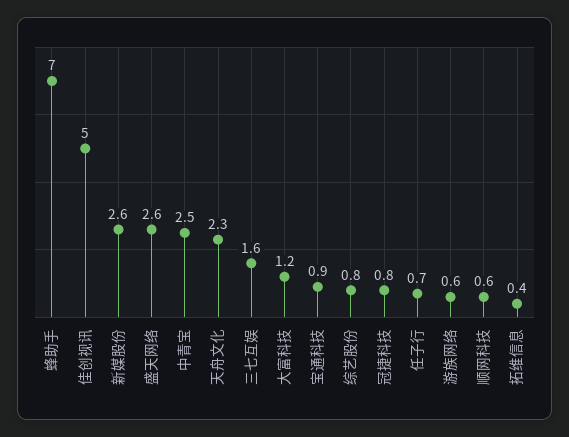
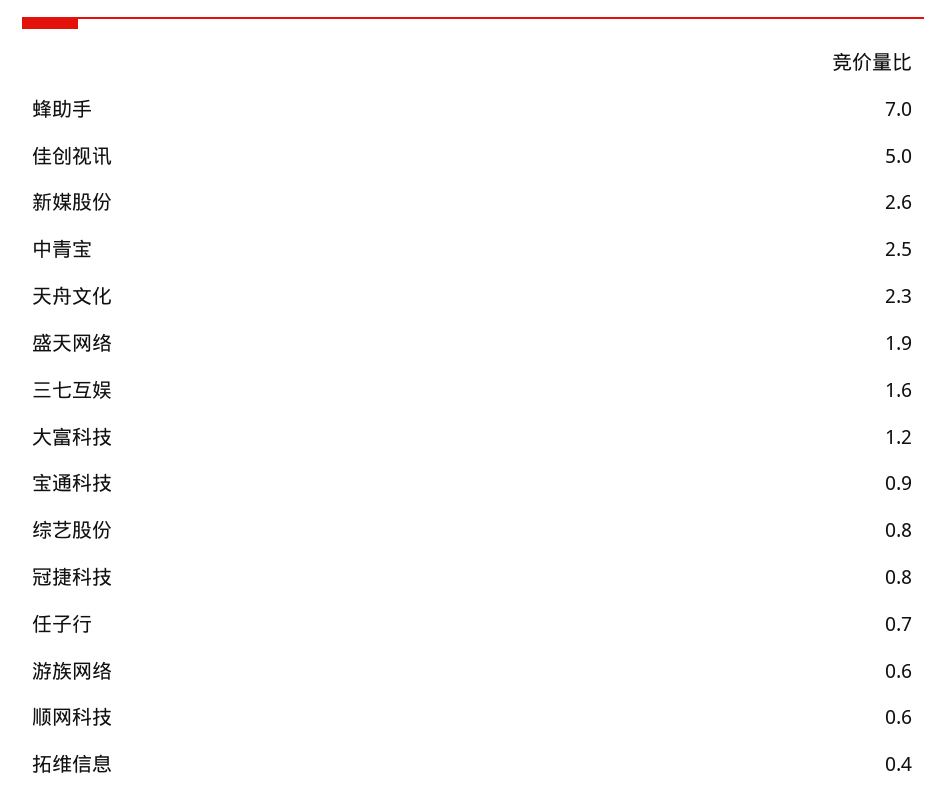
盛天网络: 2.6 -> 1.9

